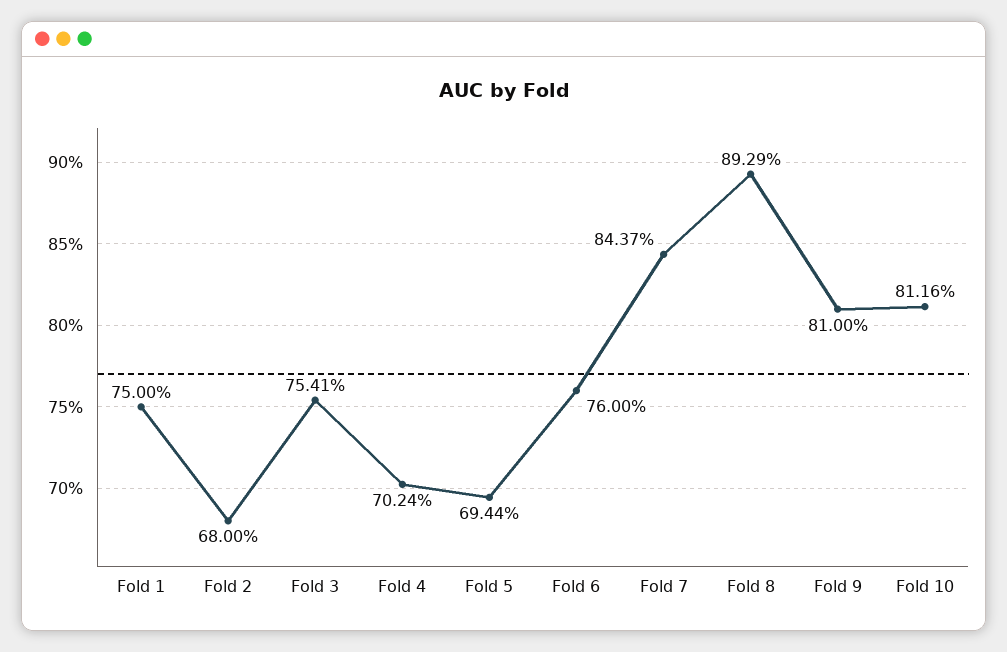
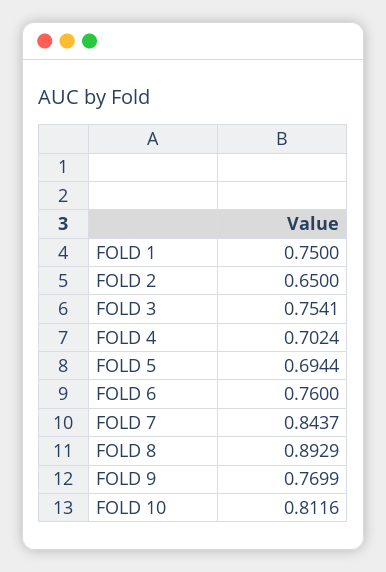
Fold 2: 0.68 -> 0.65
Fold 9: 0.81 -> 0.7699

